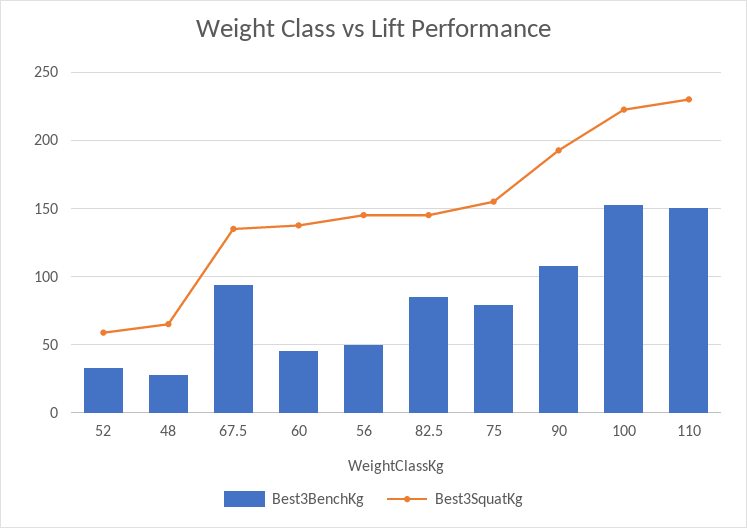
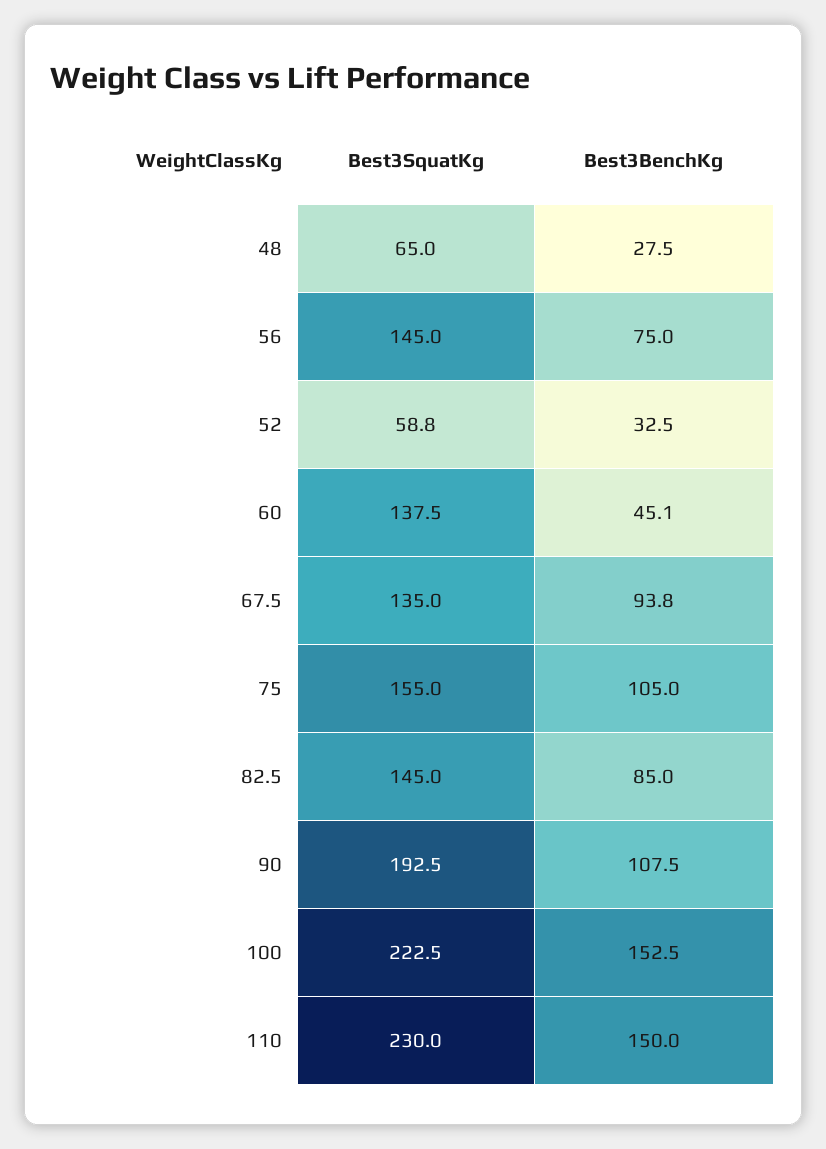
Best3BenchKg, 56: 50 -> 75
Best3BenchKg, 75: 80 -> 105

